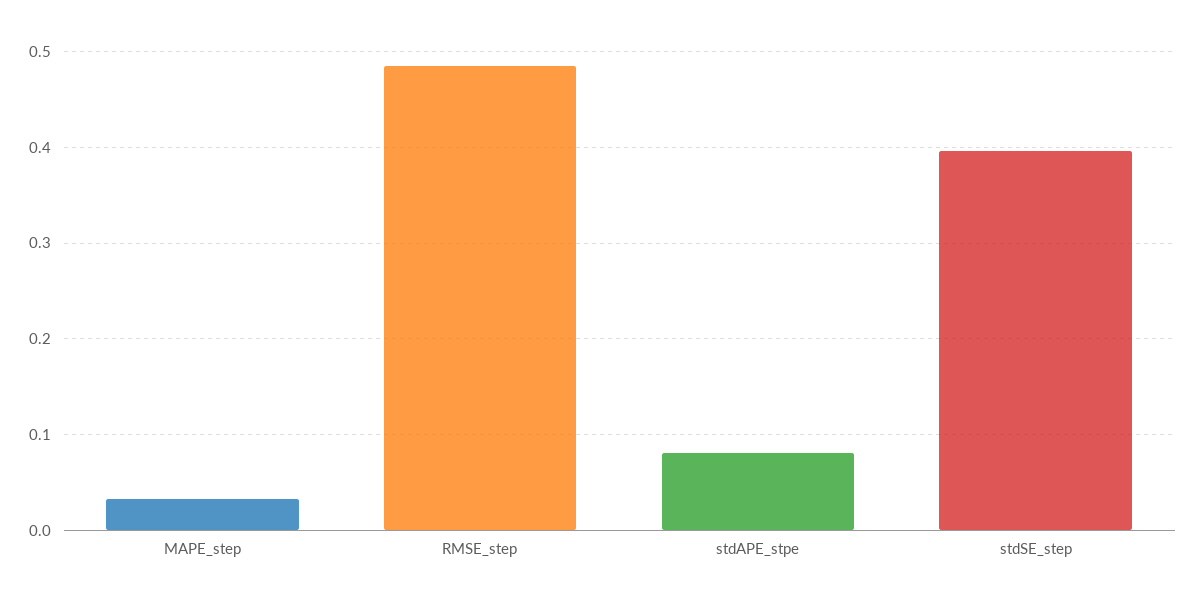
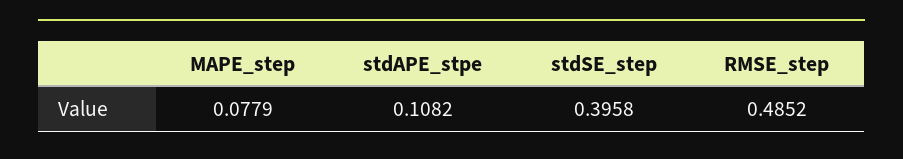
MAPE_step: 0.03 -> 0.0779
stdAPE_stpe: 0.08 -> 0.1082

